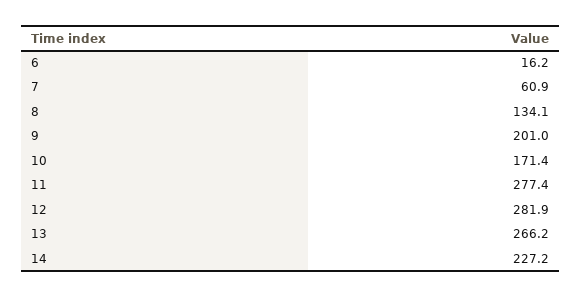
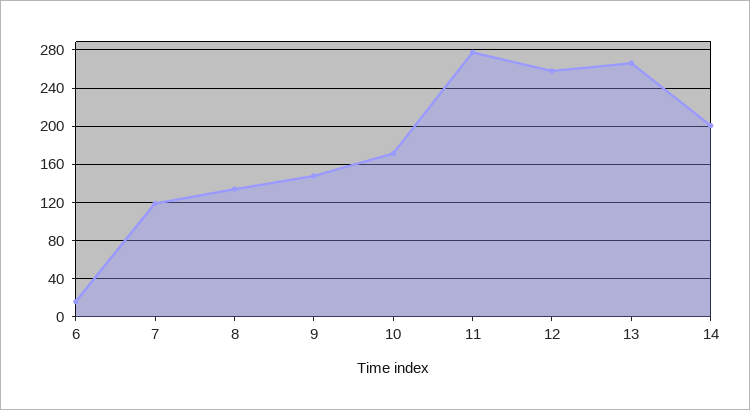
7: 60.9 -> 120
9: 201 -> 150
12: 281.9 -> 260
14: 227.2 -> 200

